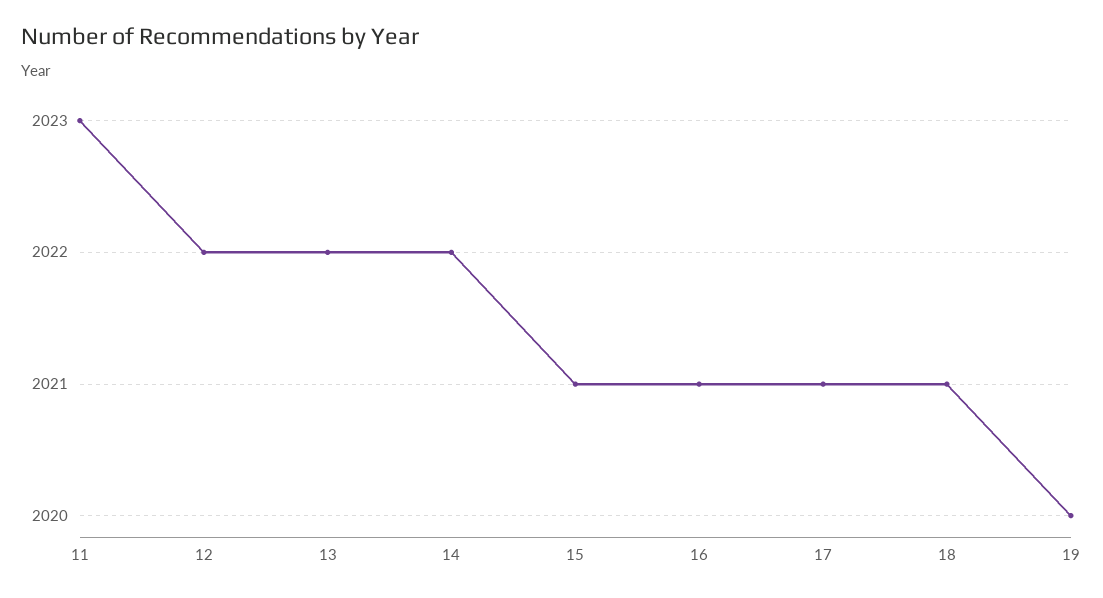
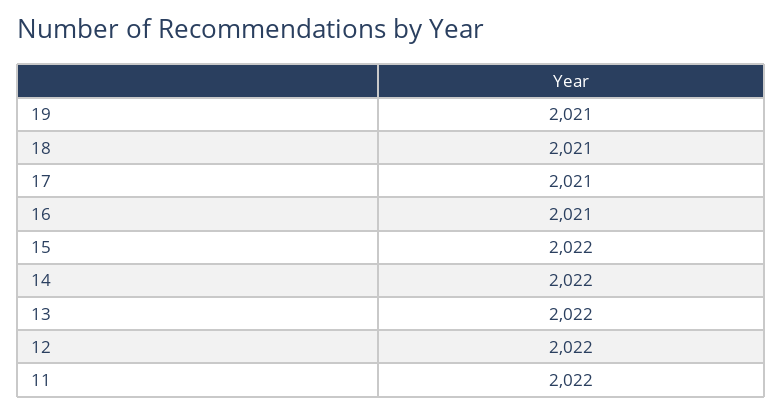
11: 2023 -> 2022
15: 2021 -> 2022
19: 2020 -> 2021

